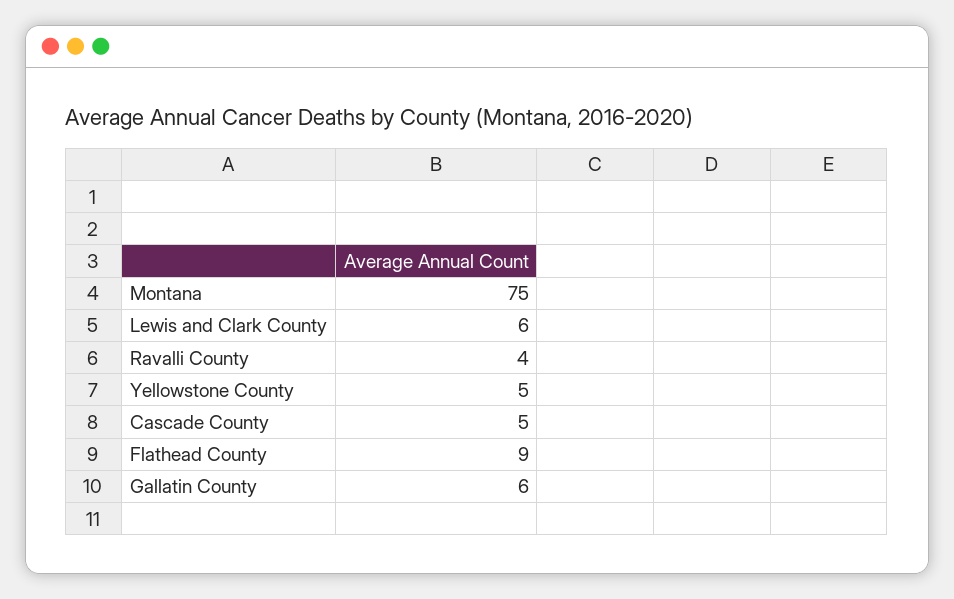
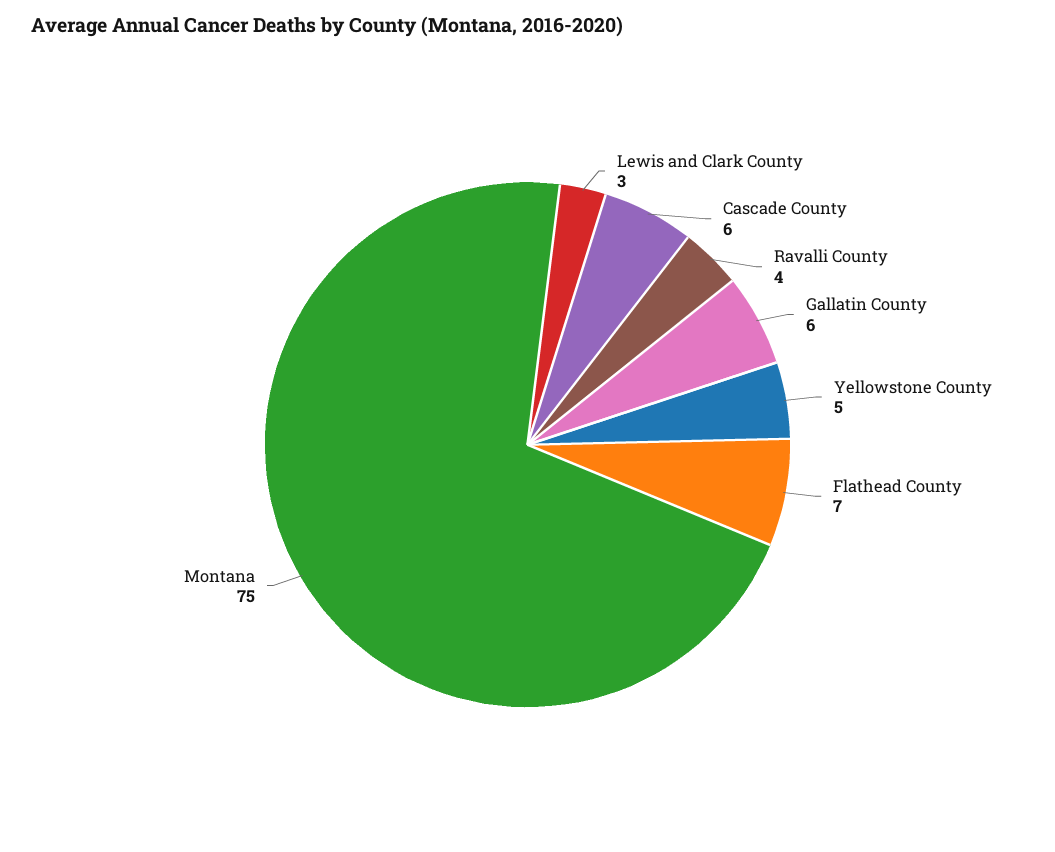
Lewis and Clark County: 6 -> 3
Cascade County: 5 -> 6
Flathead County: 9 -> 7

